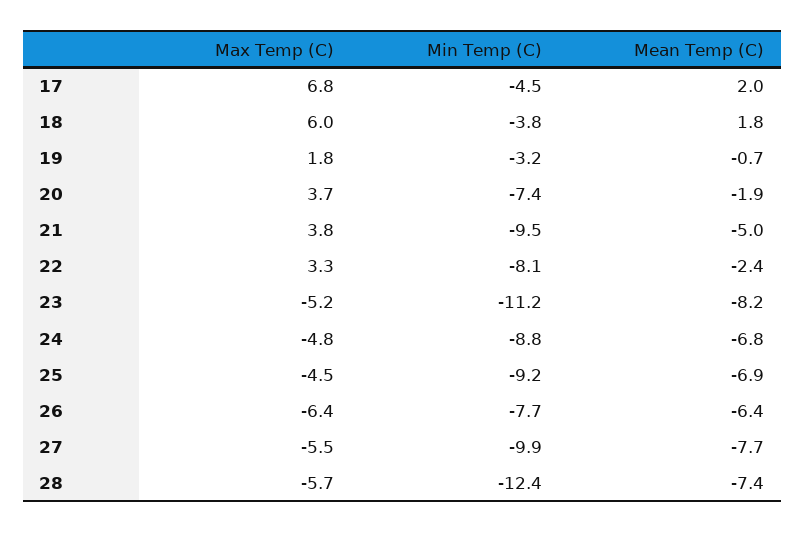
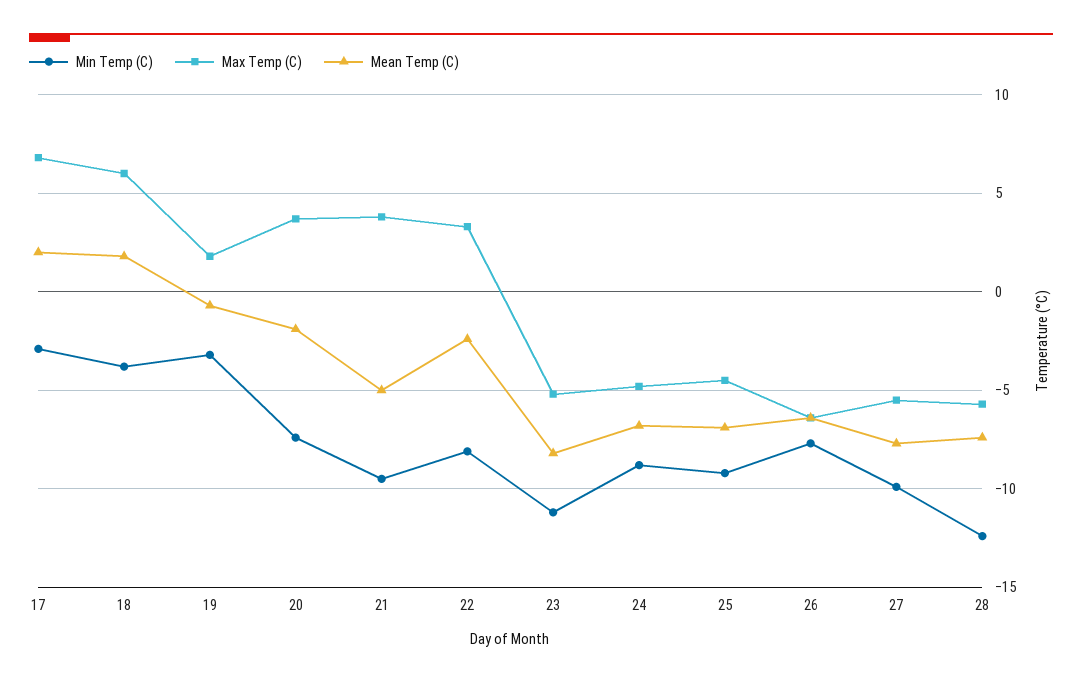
Min Temp (C), 17: -4.5 -> -3

